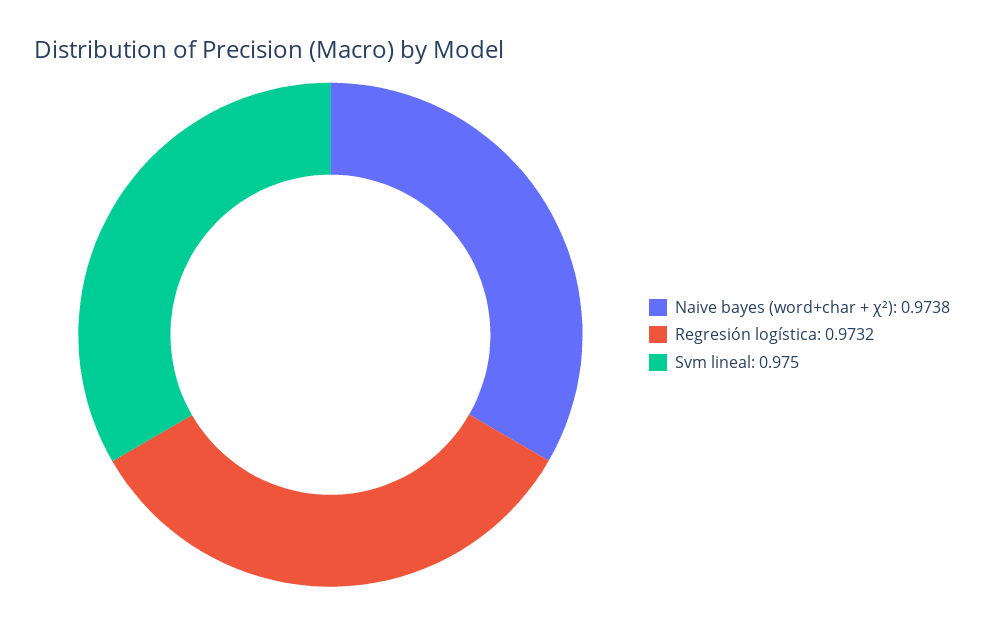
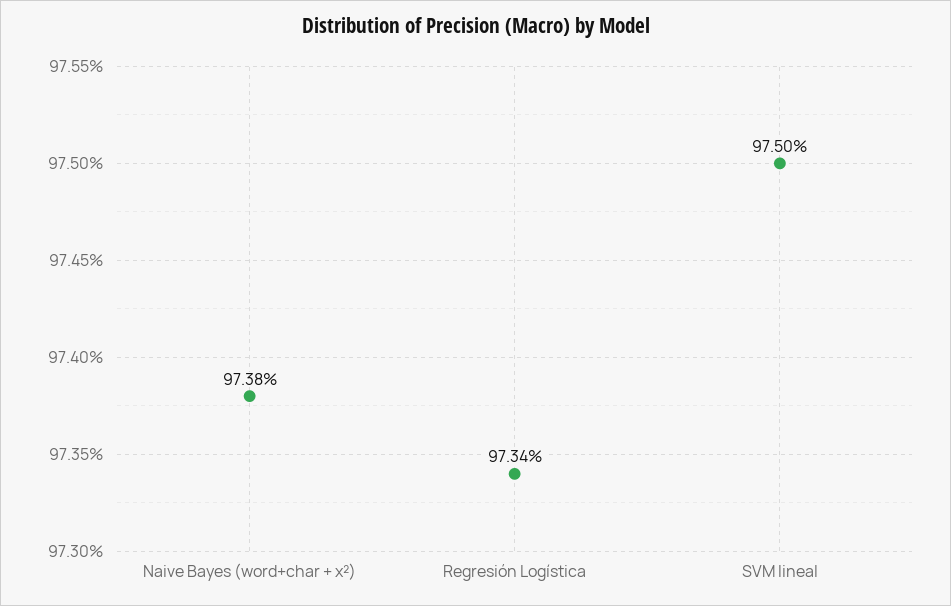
Regresión logística: 0.9732 -> 0.9734

